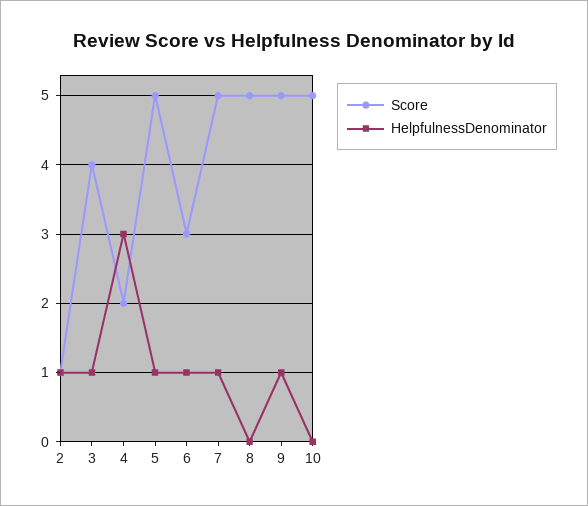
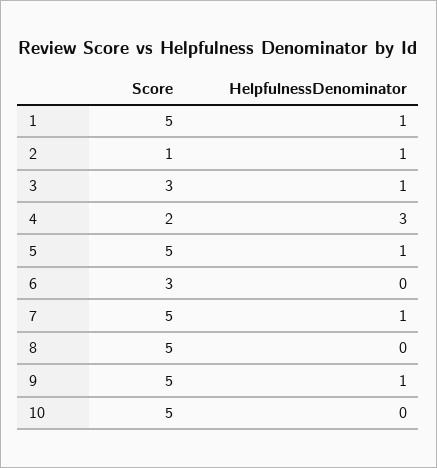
Score, 3: 4 -> 3
HelpfulnessDenominator, 6: 1 -> 0
Score, 1: none -> 5
HelpfulnessDenominator, 1: none -> 1

